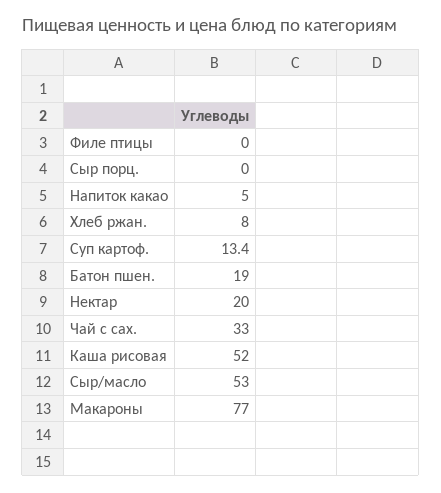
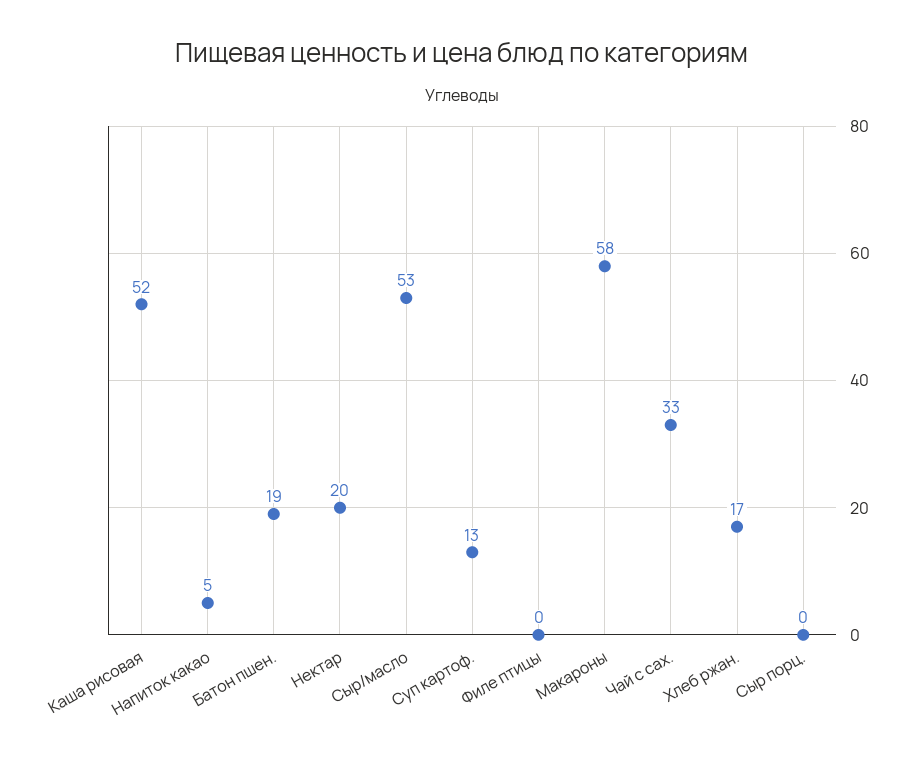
Хлеб ржан.: 8 -> 17
Макароны: 77 -> 58

